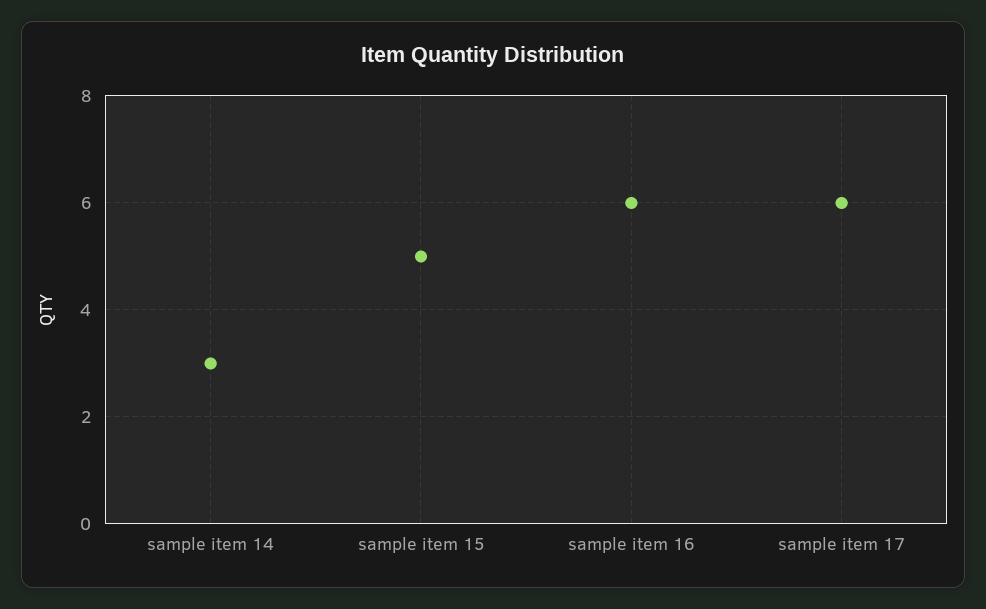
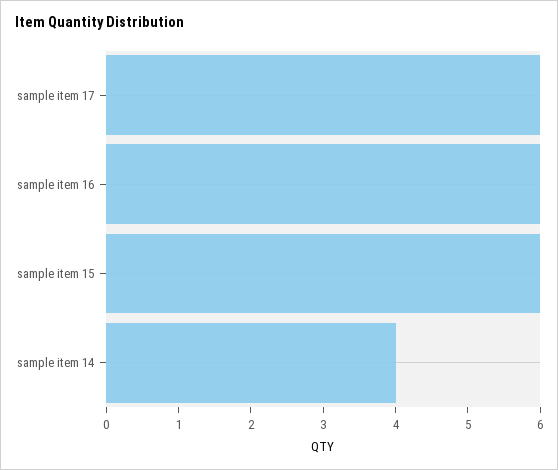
sample item 14: 3 -> 4
sample item 15: 5 -> 6

